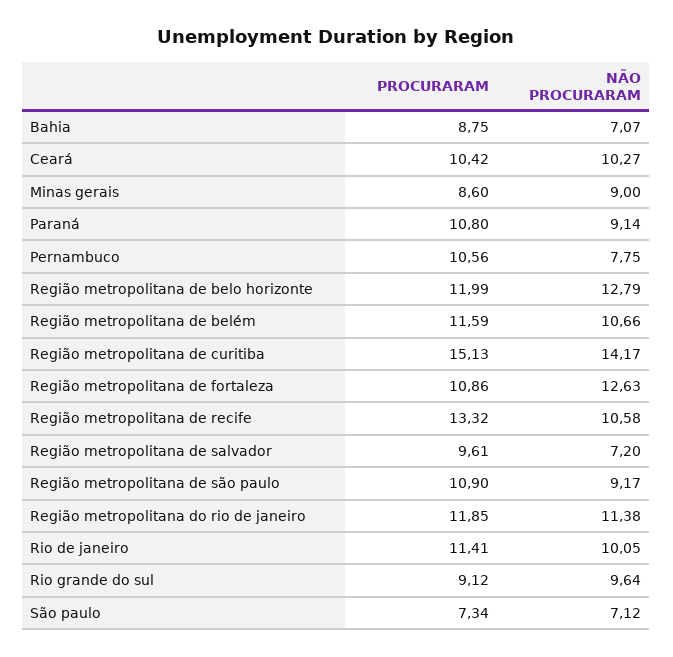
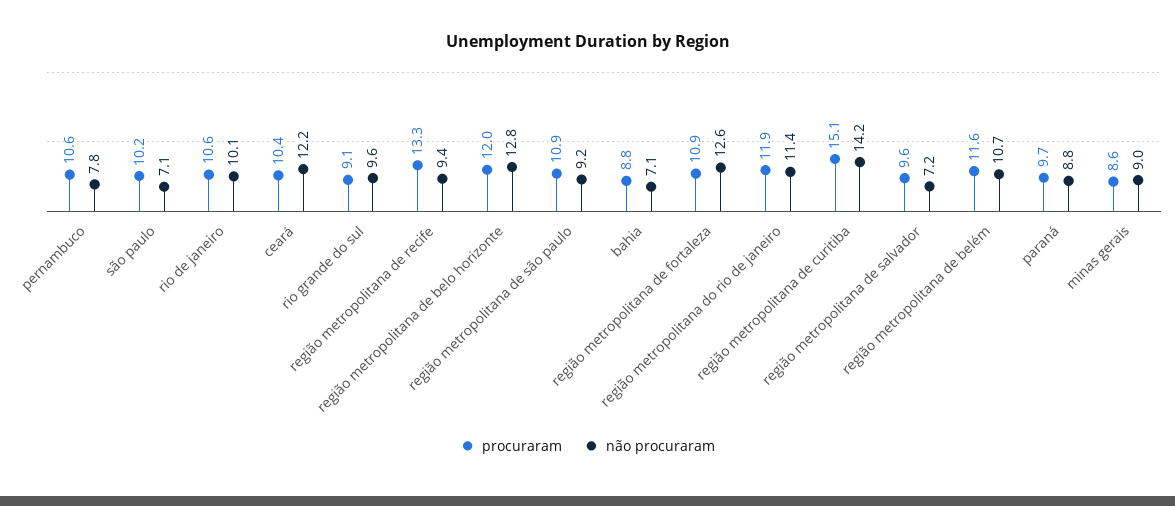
NÃO PROCURARAM, Ceará: 10.27 -> 12.2
PROCURARAM, Paraná: 10.8 -> 9.7
NÃO PROCURARAM, Paraná: 9.14 -> 8.8
NÃO PROCURARAM, Região metropolitana de recife: 10.58 -> 9.4
PROCURARAM, Rio de janeiro: 11.41 -> 10.6
PROCURARAM, São paulo: 7.34 -> 10.2

